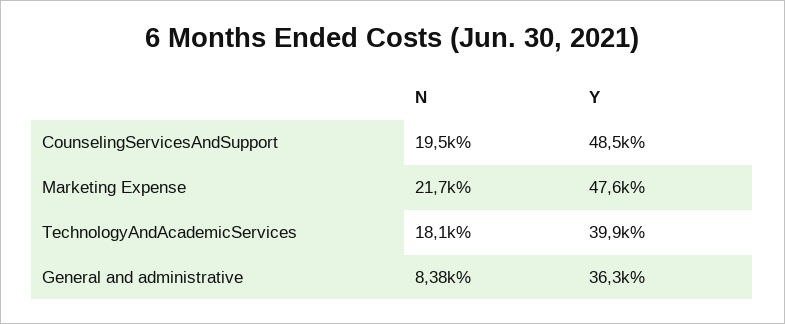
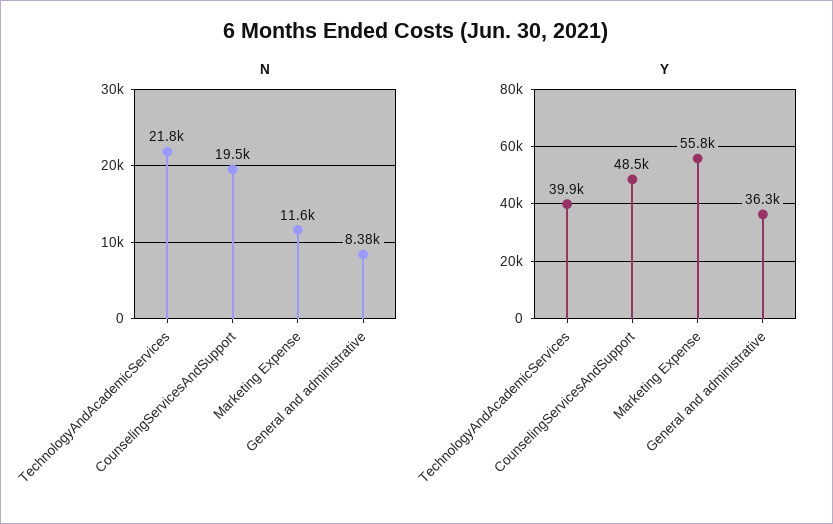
N, Marketing Expense: 21700 -> 11600
Y, Marketing Expense: 47600 -> 55800
N, TechnologyAndAcademicServices: 18100 -> 21800

